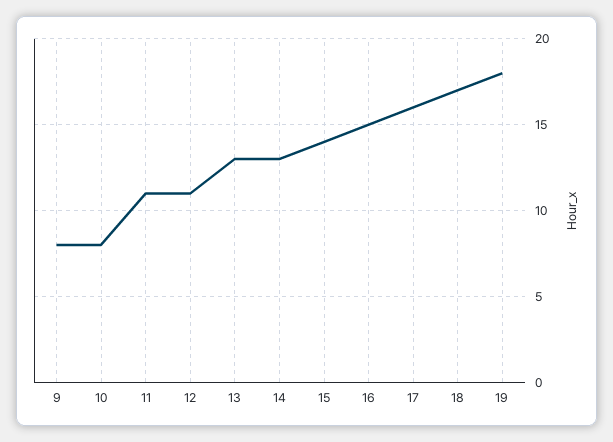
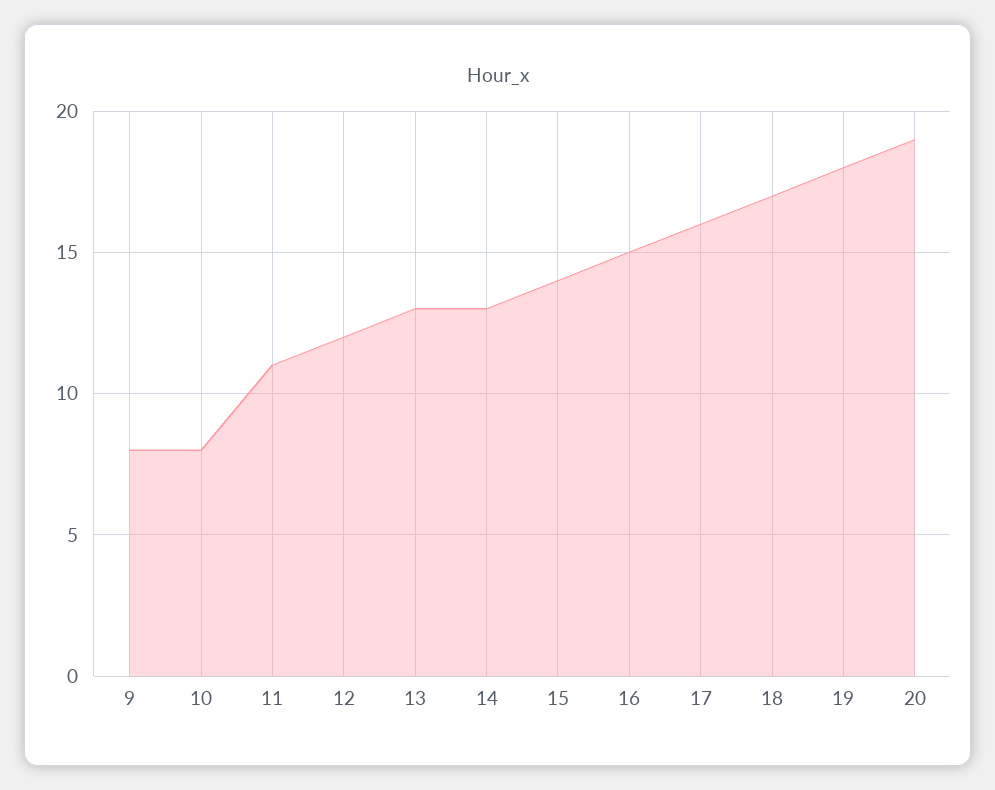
12: 11 -> 12
20: none -> 19

